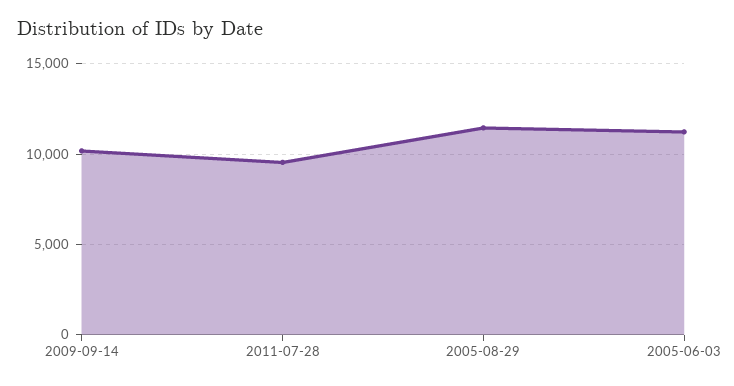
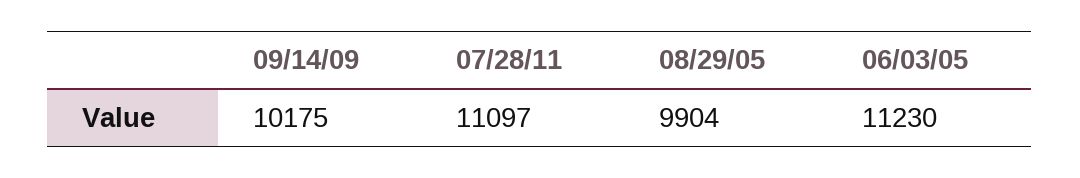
2011-07-28: 9500 -> 11097
2005-08-29: 11500 -> 9904

